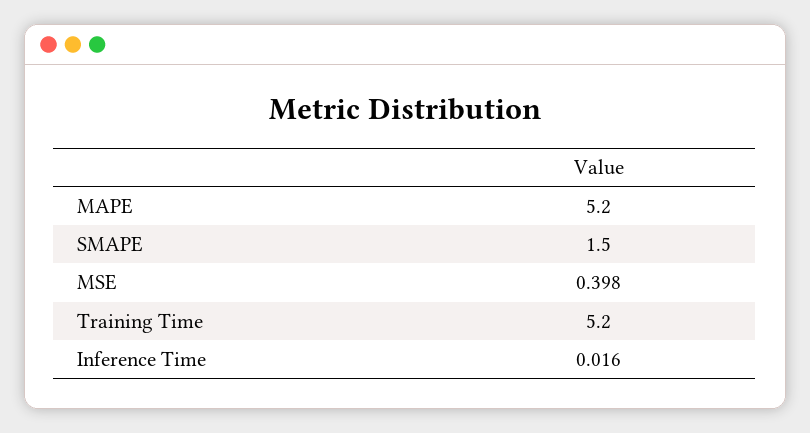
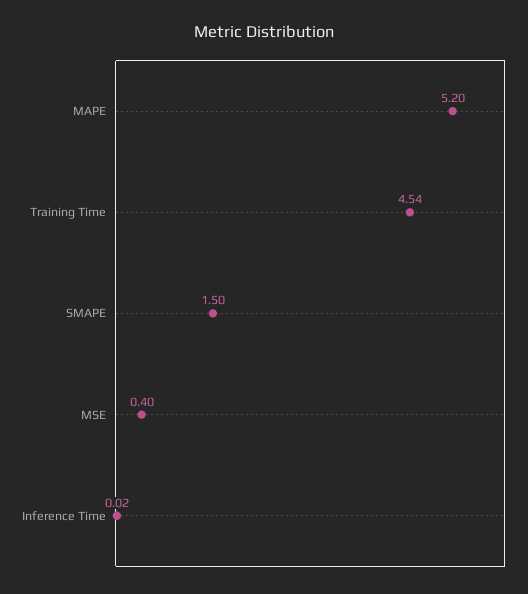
Training Time: 5.2 -> 4.54

